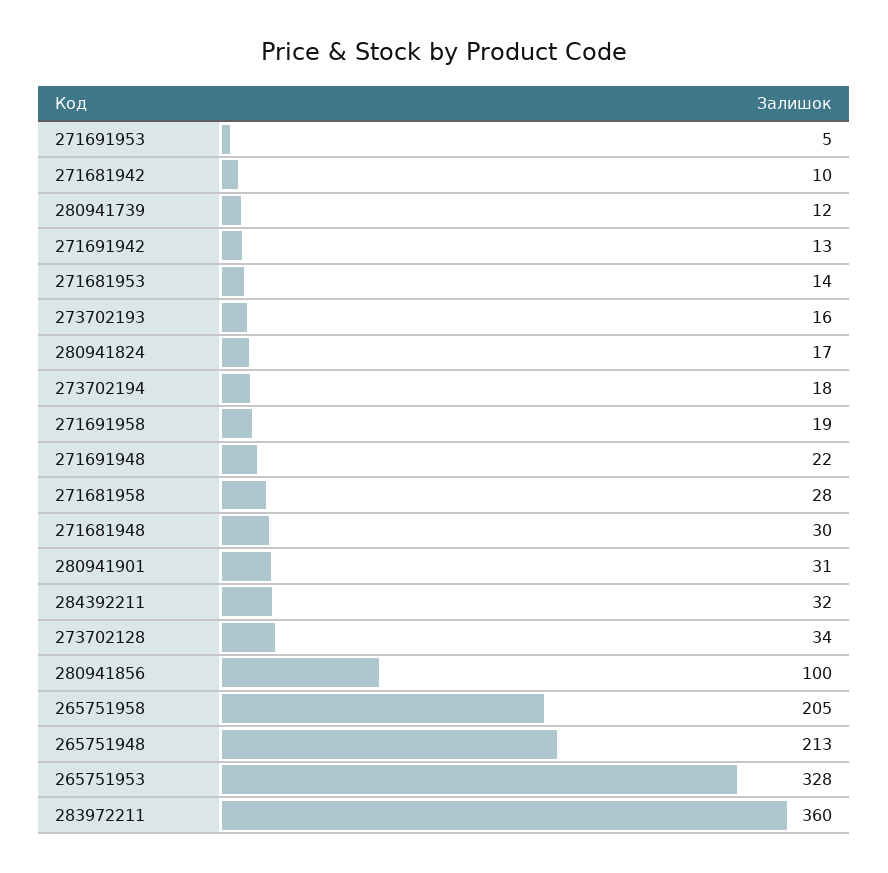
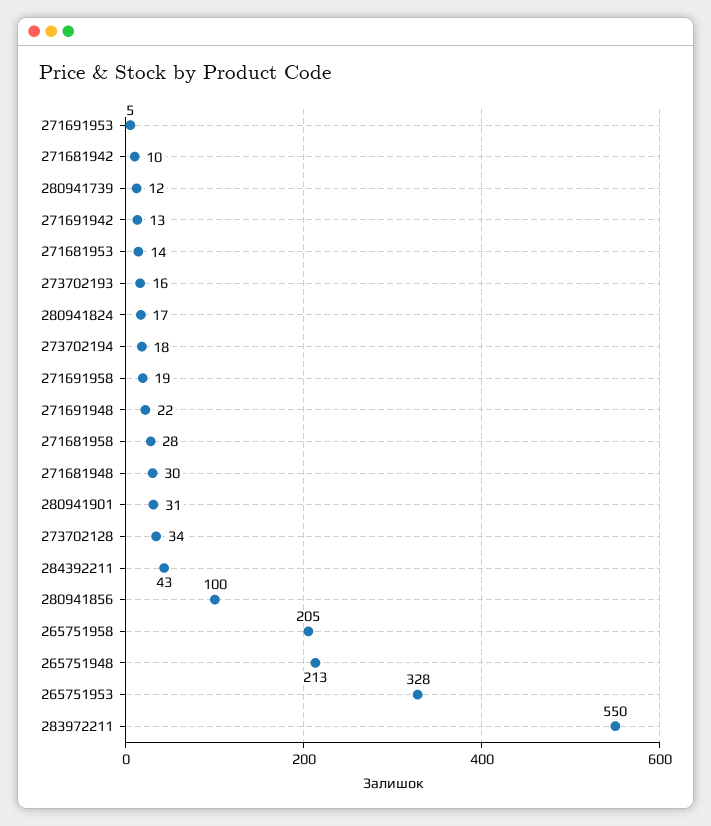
284392211: 32 -> 43
283972211: 360 -> 550

